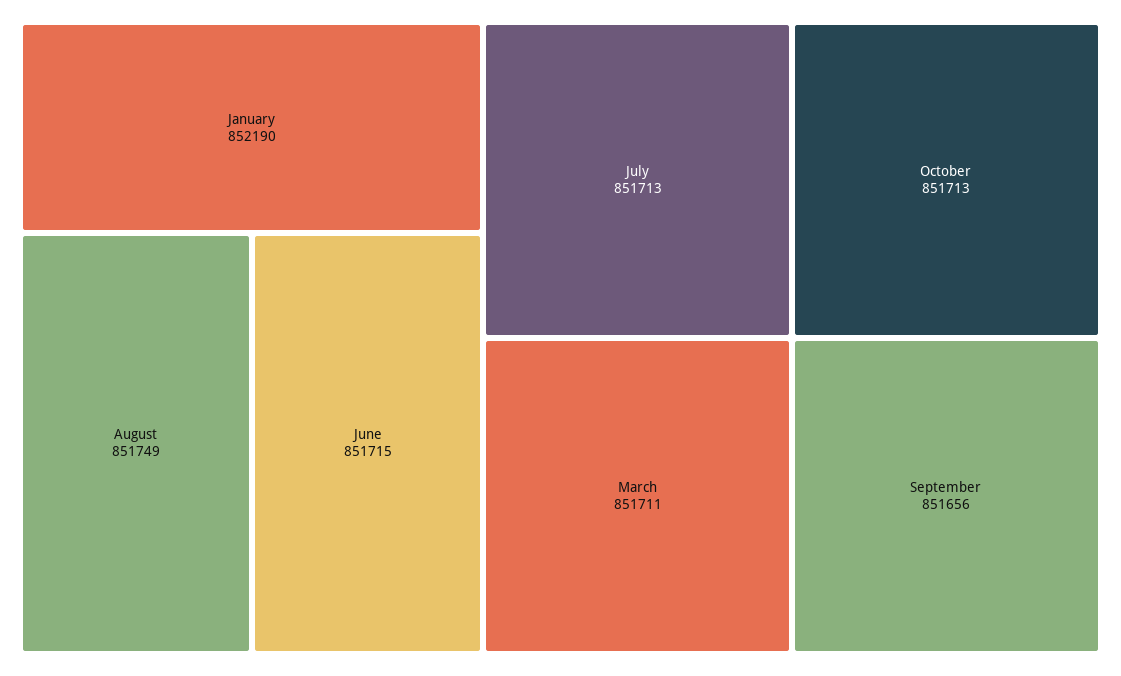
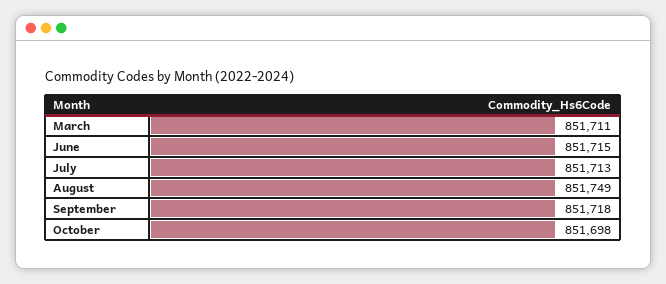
January: 852190 -> none
October: 851713 -> 851698
September: 851656 -> 851718

